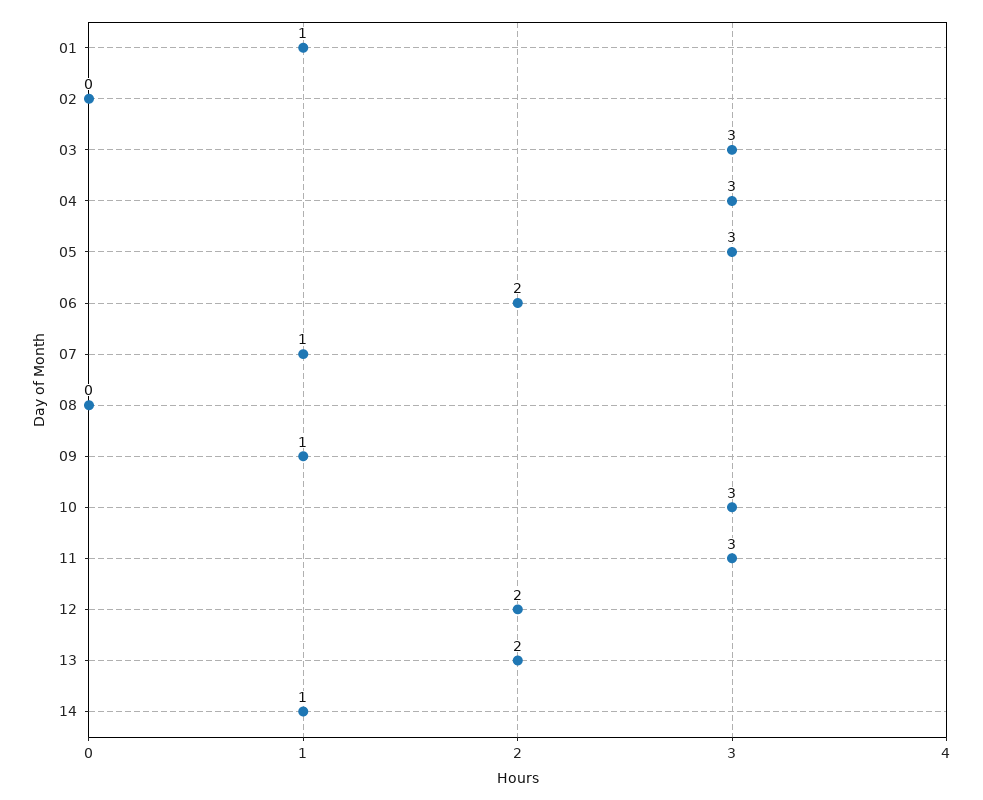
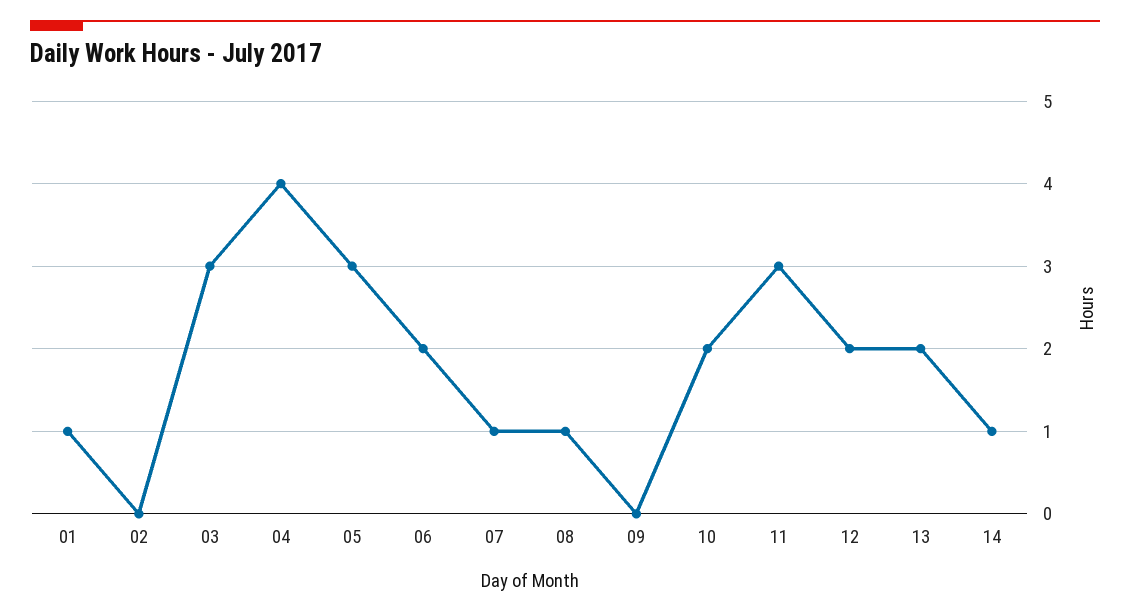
04: 3 -> 4
08: 0 -> 1
09: 1 -> 0
10: 3 -> 2

